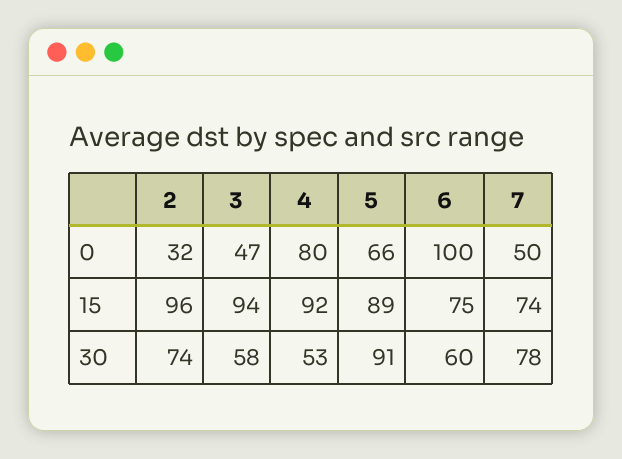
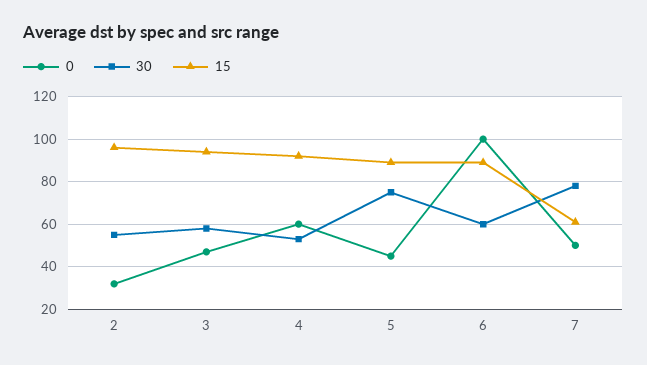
0, 4: 80 -> 60
0, 5: 66 -> 45
15, 6: 75 -> 90
15, 7: 74 -> 60
30, 2: 74 -> 55
30, 5: 91 -> 75

